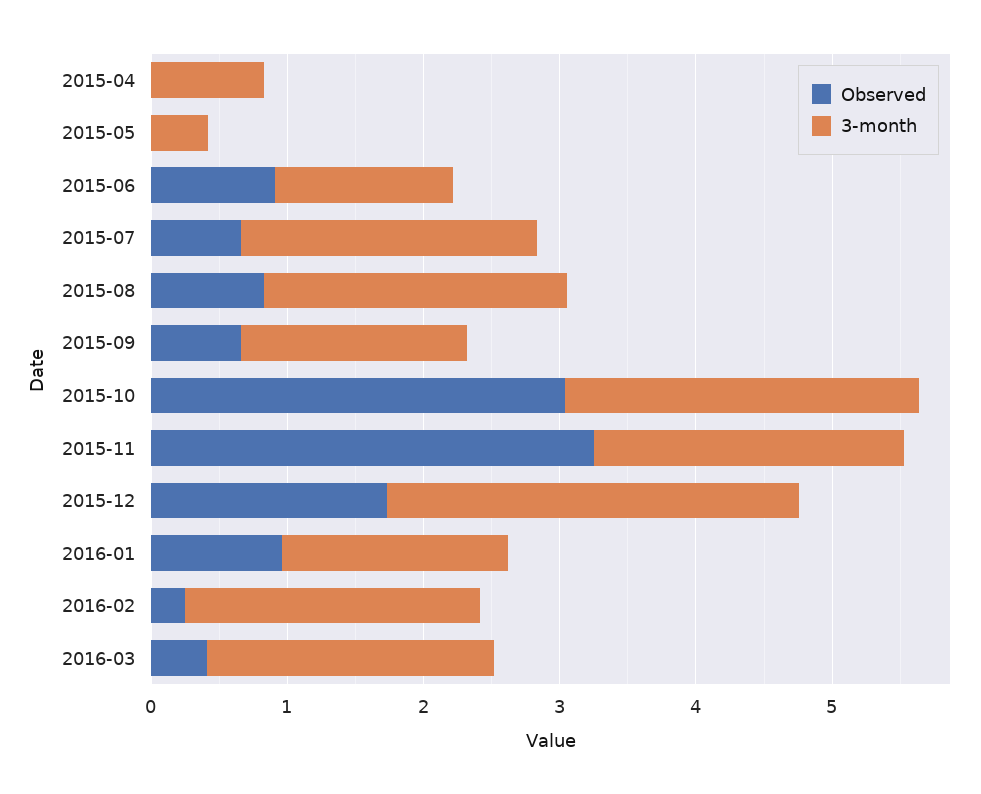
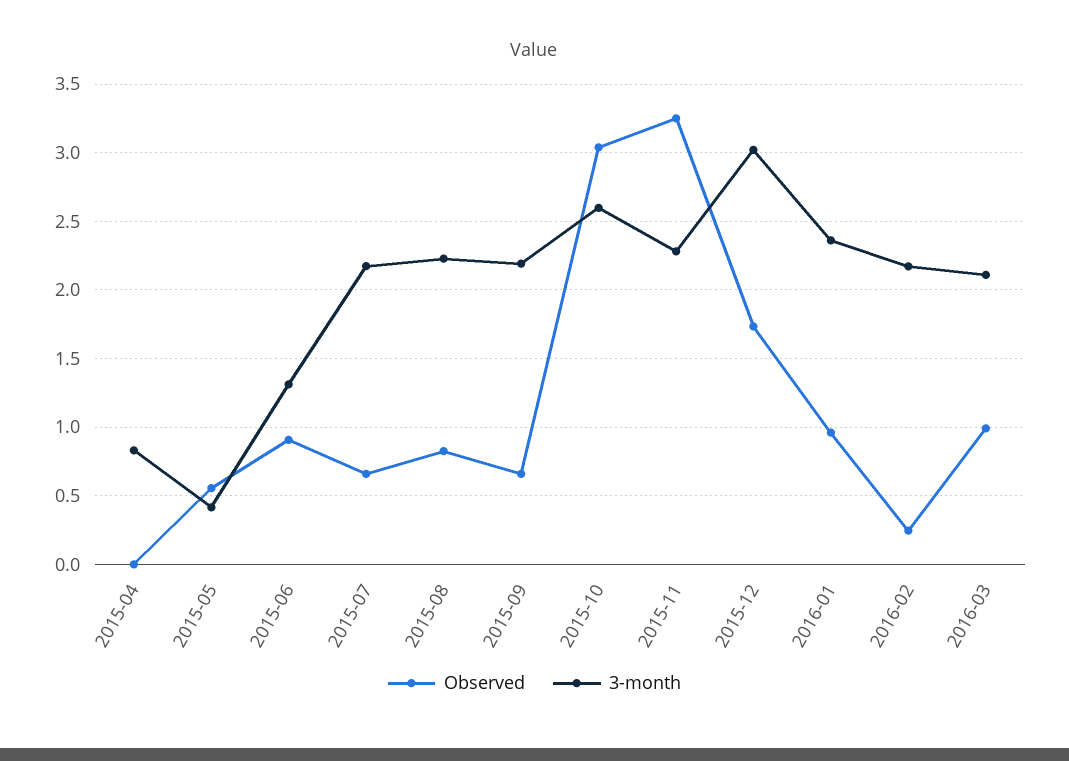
Observed, 2015-05: 0 -> 0.55
3-month, 2015-09: 1.6 -> 2.2
3-month, 2016-01: 1.6 -> 2.35
Observed, 2016-03: 0.4 -> 1

